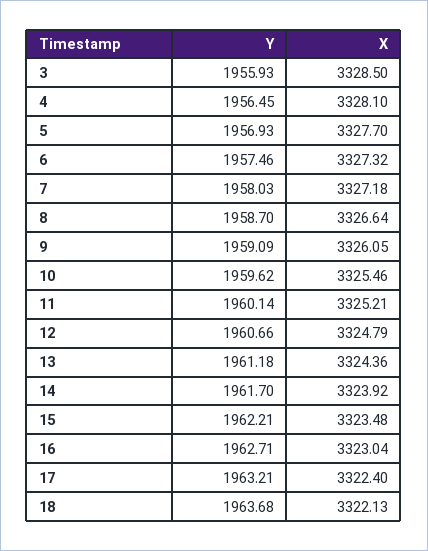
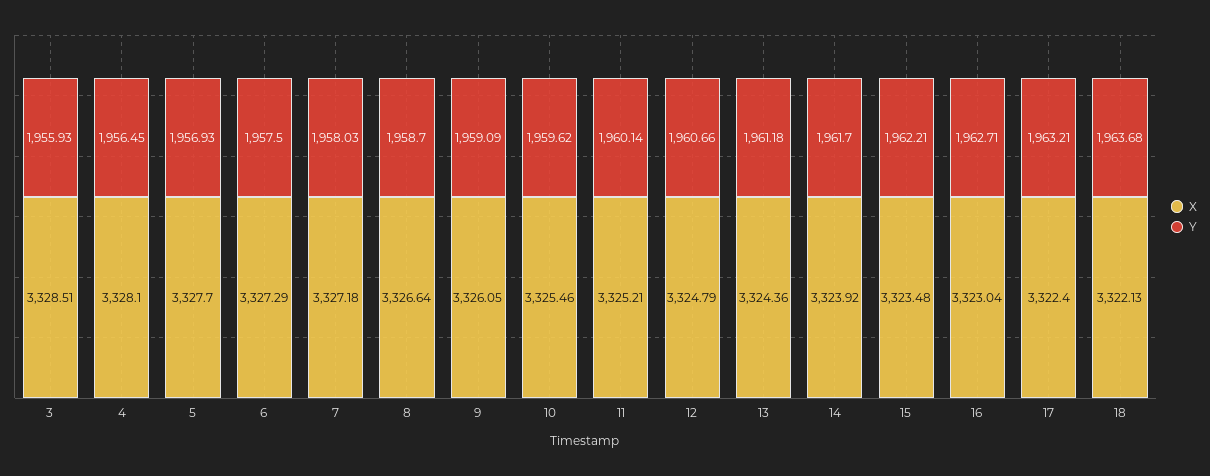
X, 3: 3328.5 -> 3328.51
Y, 6: 1957.46 -> 1957.5
X, 6: 3327.32 -> 3327.29

